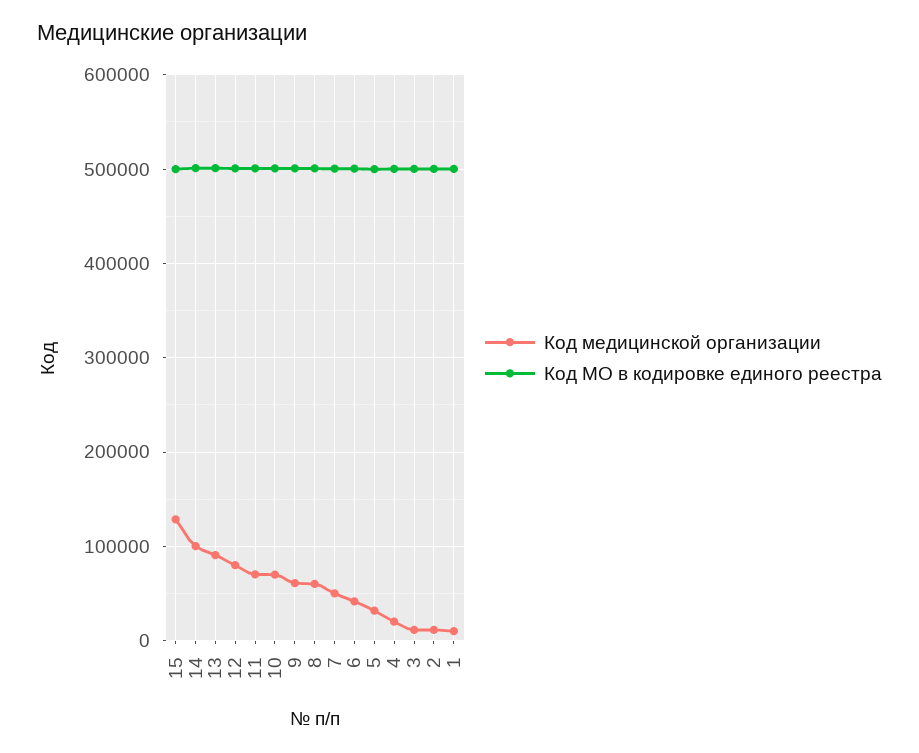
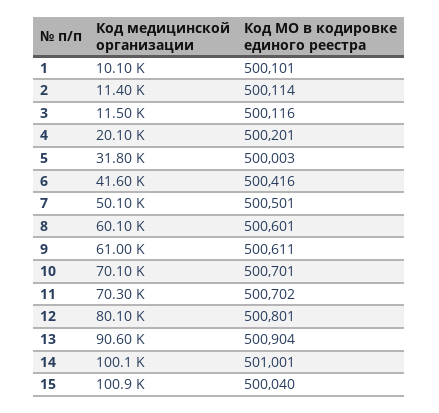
Код медицинской организации, 15: 130000 -> 100900

